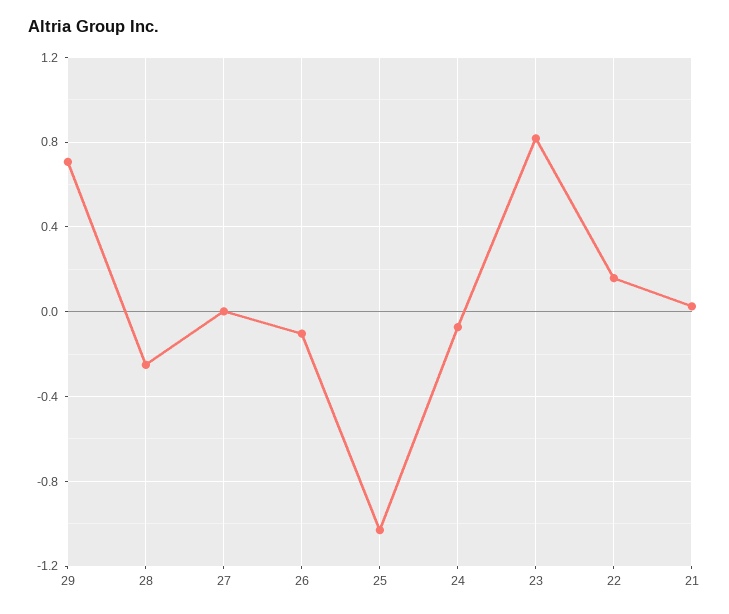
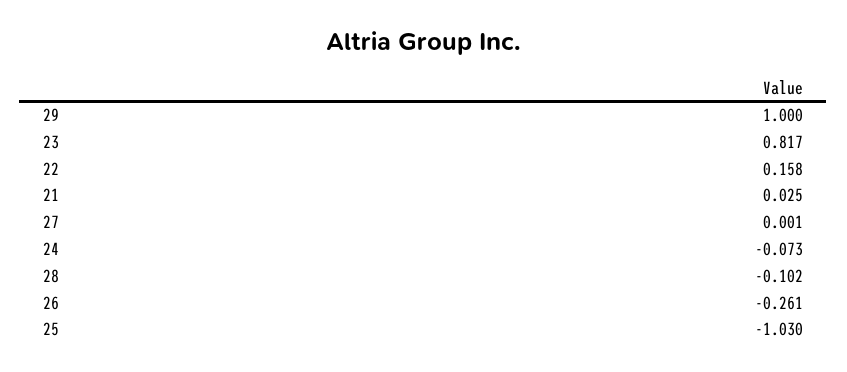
29: 0.7 -> 1
28: -0.25 -> -0.102
26: -0.1 -> -0.261

